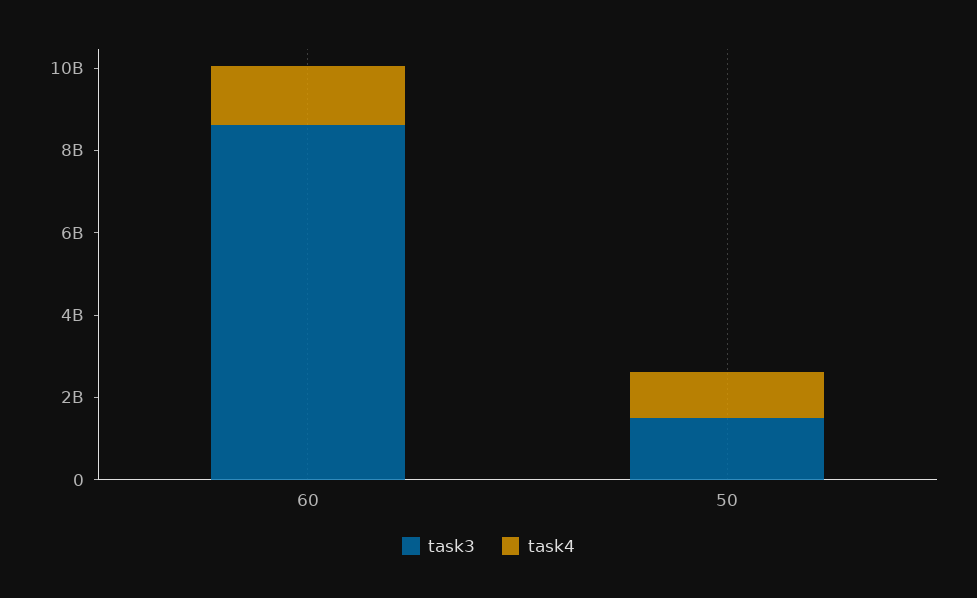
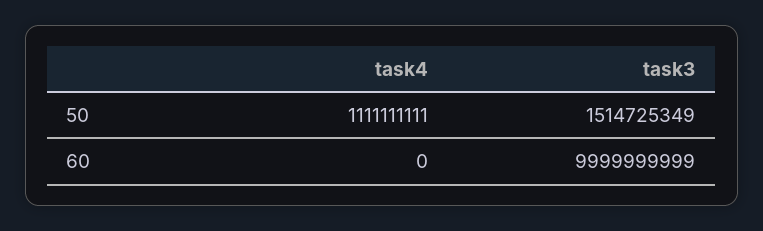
task3, 60: 8500000000 -> 9999999999
task4, 60: 1500000000 -> 0

